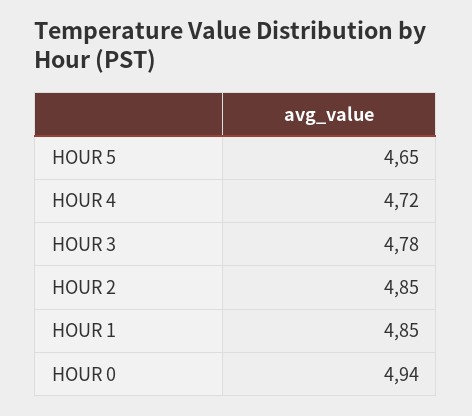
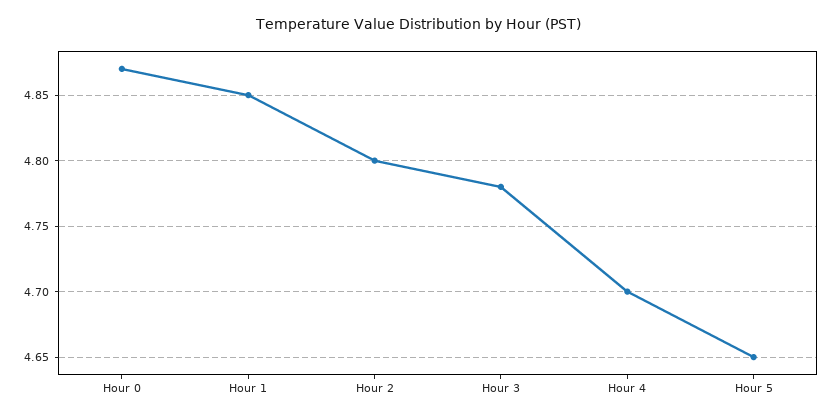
HOUR 4: 4.72 -> 4.7
HOUR 2: 4.85 -> 4.8
HOUR 0: 4.94 -> 4.87

